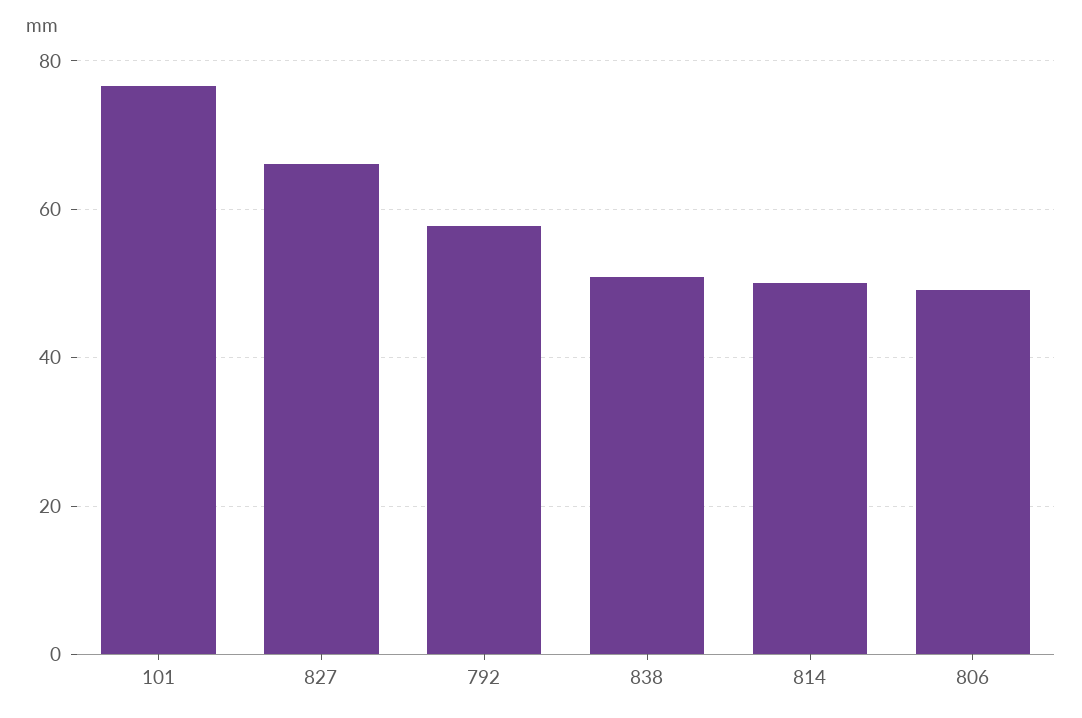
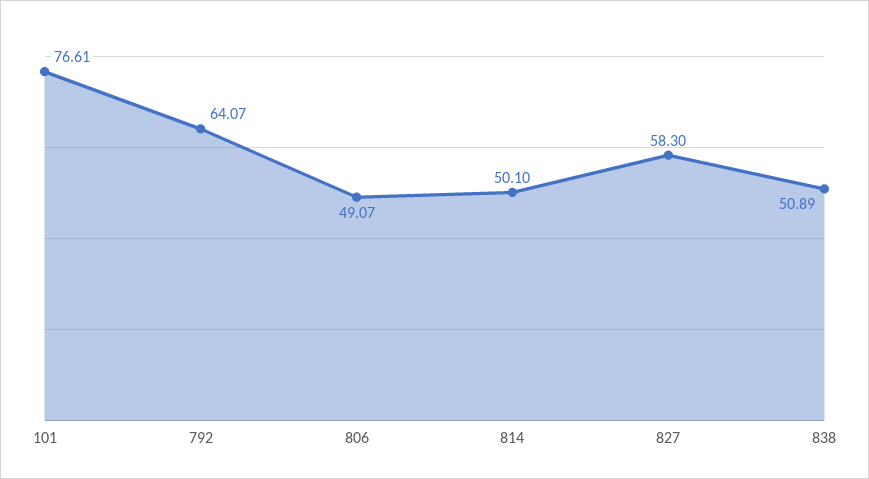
827: 66 -> 58.3
792: 58 -> 64.07

